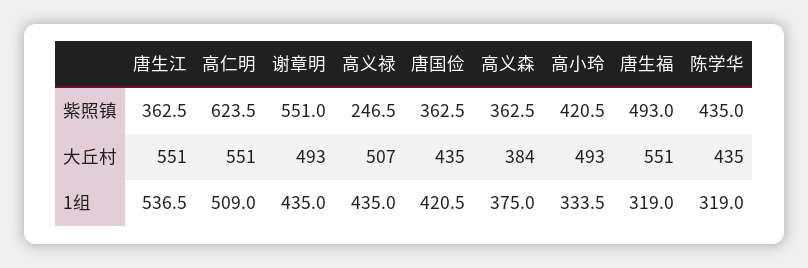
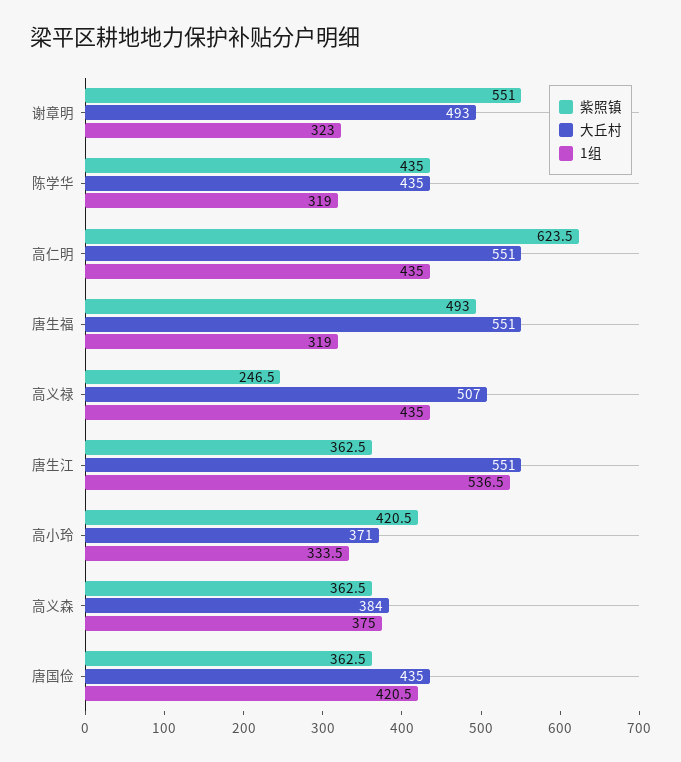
大丘村, 高小玲: 493 -> 371
1组, 高仁明: 509 -> 435
1组, 谢章明: 435 -> 323

